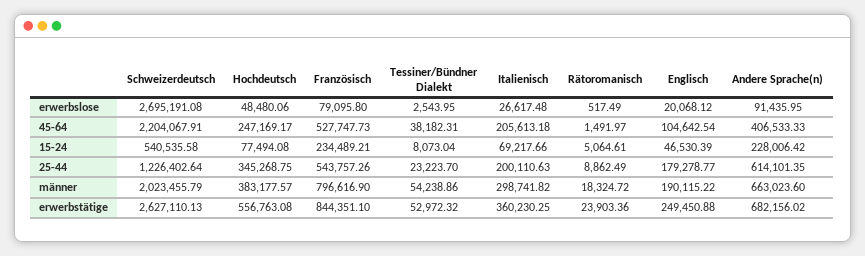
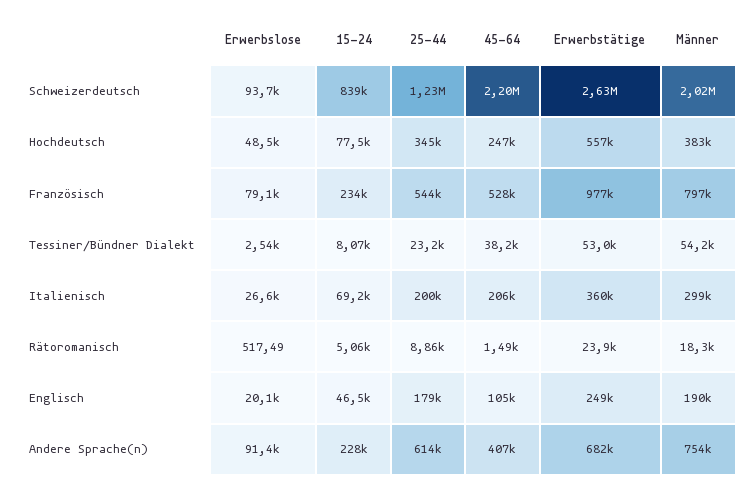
Schweizerdeutsch, erwerbslose: 2695191.08 -> 93700
Schweizerdeutsch, 15-24: 540535.58 -> 839000
Andere Sprache(n), männer: 663023.6 -> 754000
Französisch, erwerbstätige: 844351.1 -> 977000

